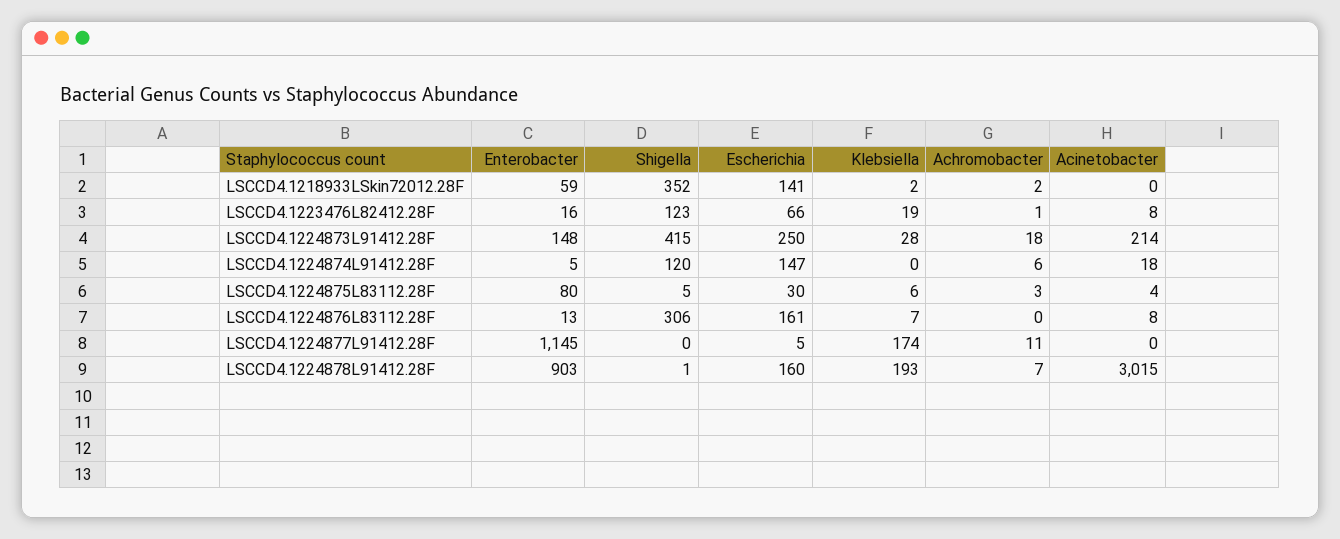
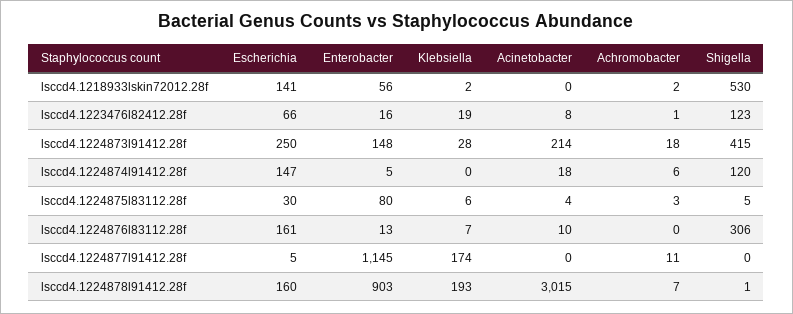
Enterobacter, LSCCD4.1218933LSkin72012.28F: 59 -> 56
Shigella, LSCCD4.1218933LSkin72012.28F: 352 -> 530
Acinetobacter, LSCCD4.1224876L83112.28F: 8 -> 10

